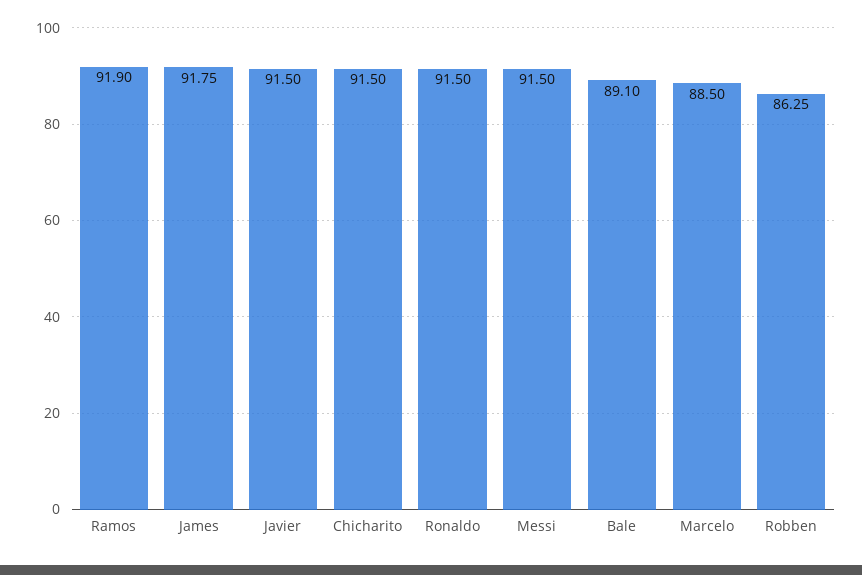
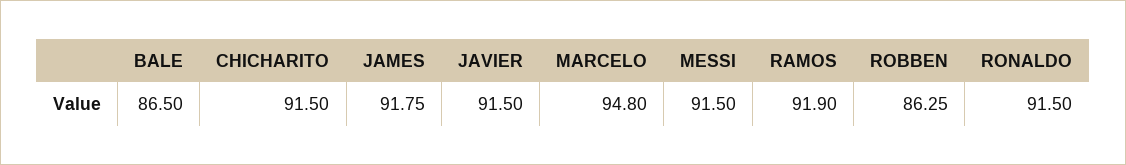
Bale: 89.1 -> 86.5
Marcelo: 88.5 -> 94.8

